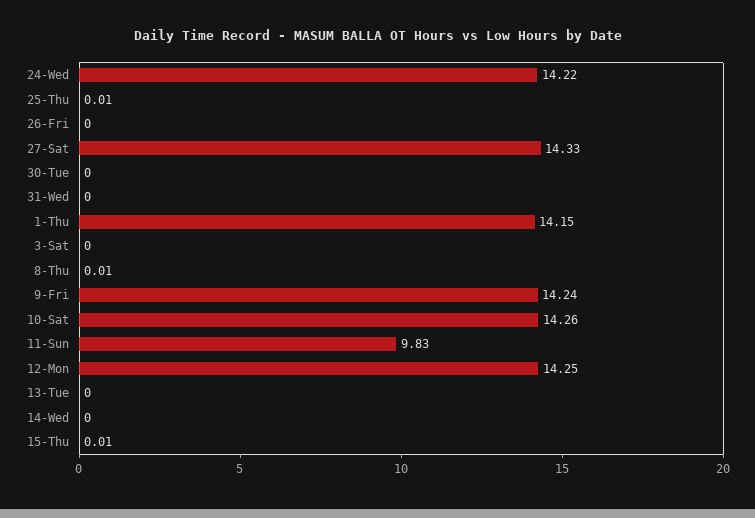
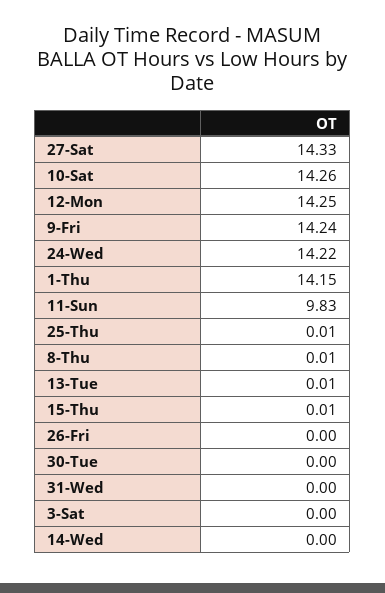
13-Tue: 0 -> 0.01

